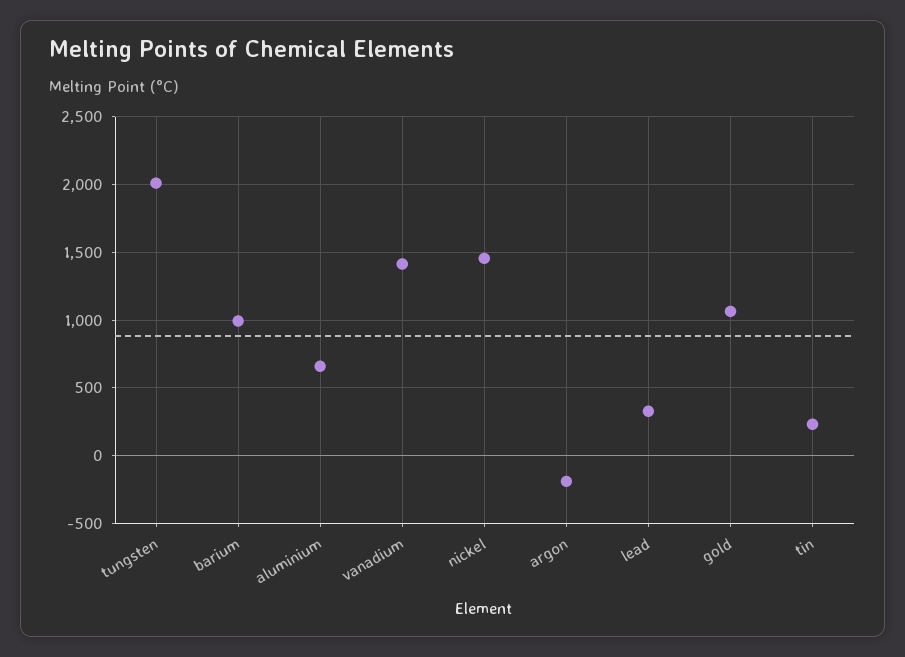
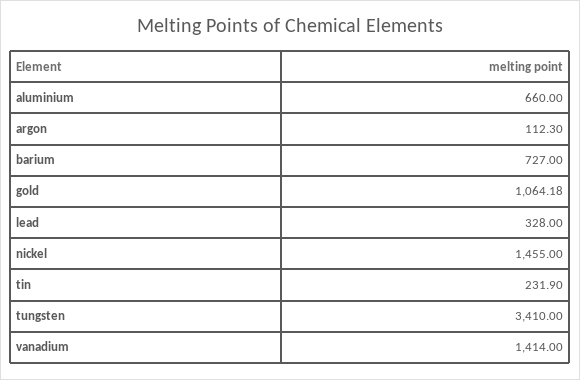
tungsten: 2000 -> 3410
barium: 1000 -> 727
argon: -200 -> 112.3

